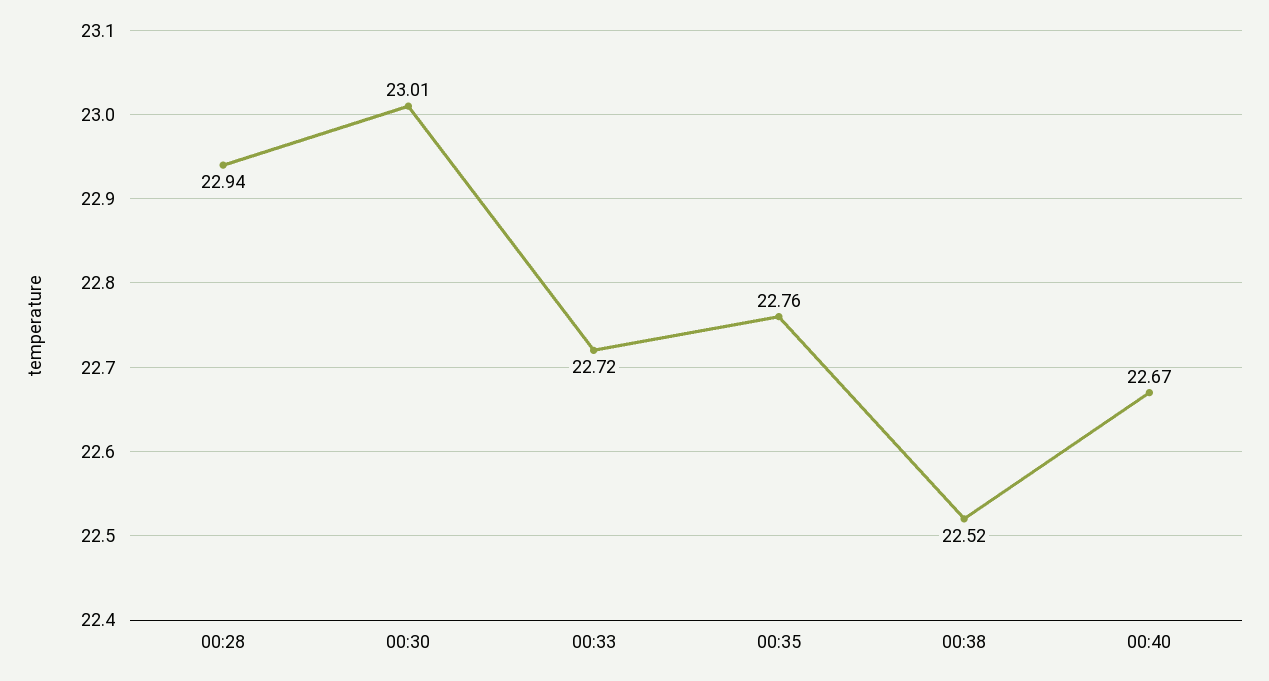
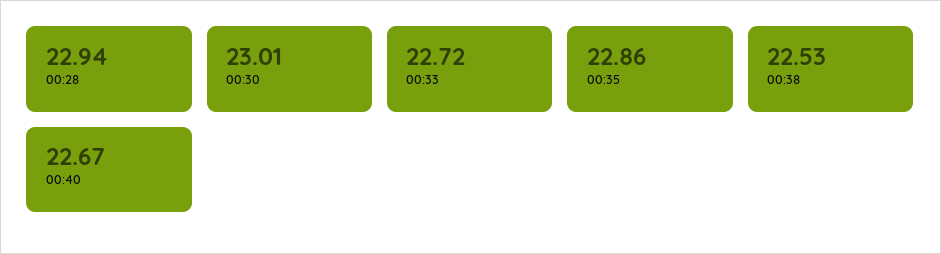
00:35: 22.76 -> 22.86
00:38: 22.52 -> 22.53

